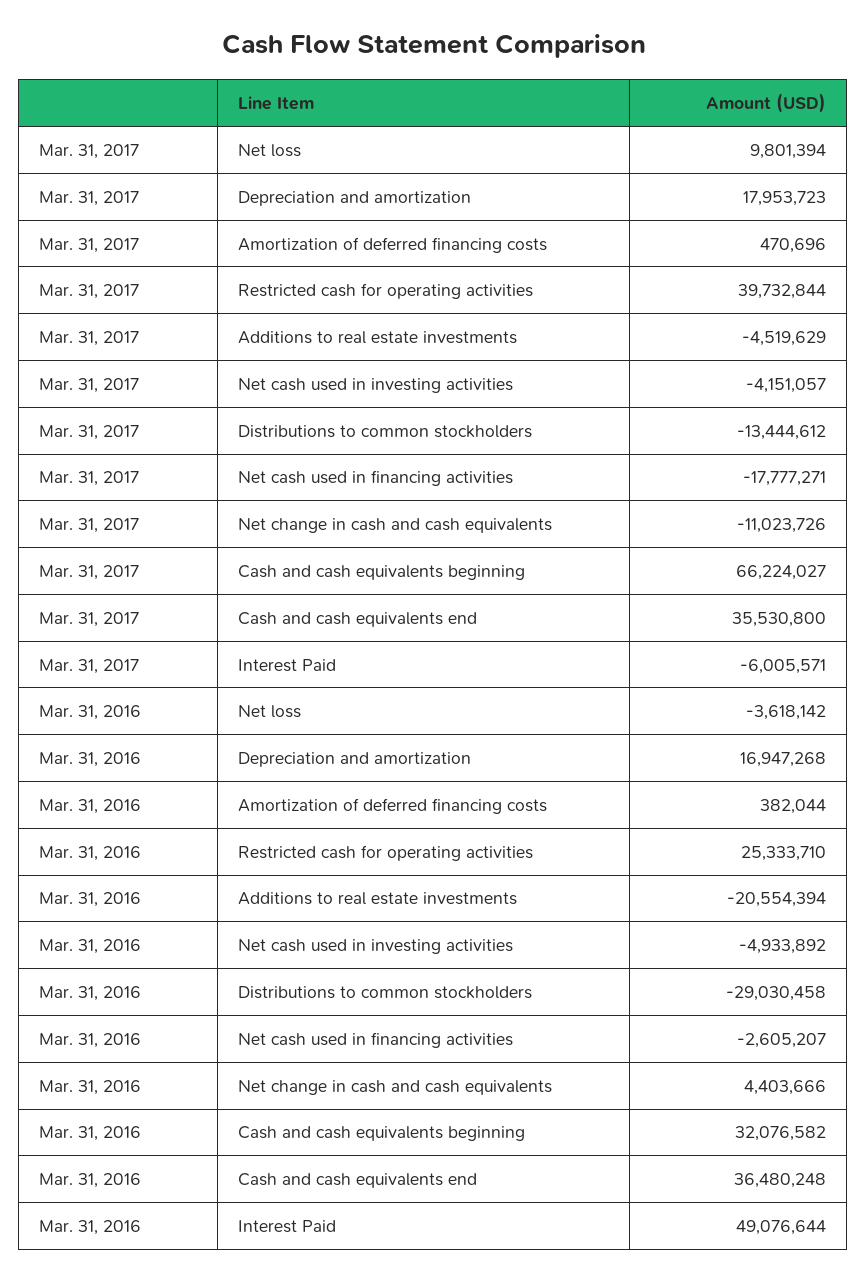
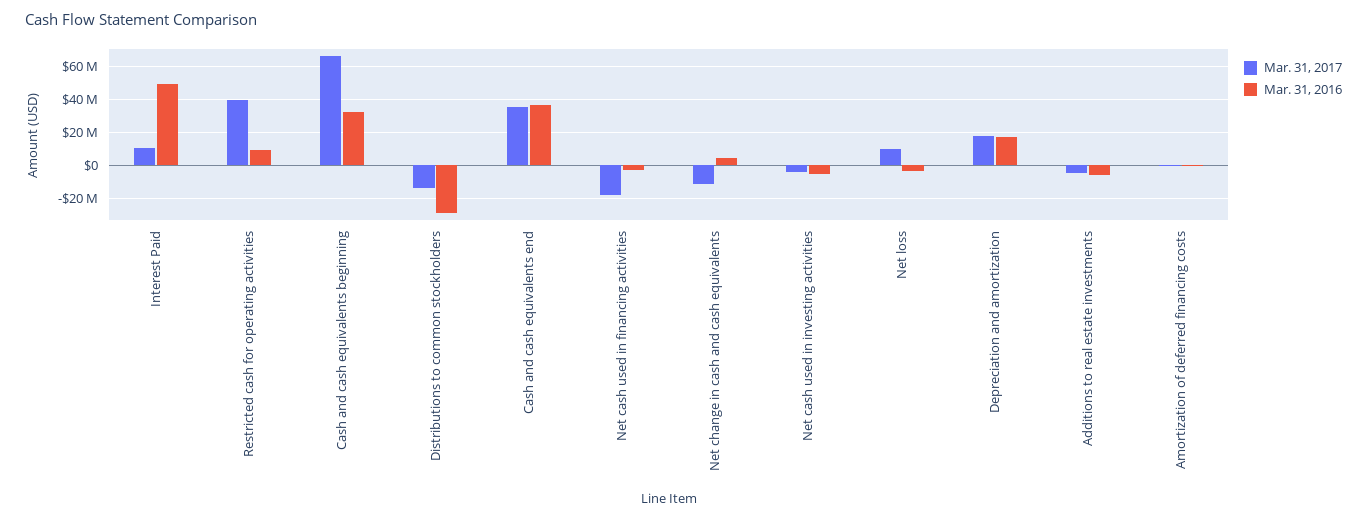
Mar. 31, 2017, Interest Paid: -6005571 -> 10000000
Mar. 31, 2016, Restricted cash for operating activities: 25333710 -> 10000000
Mar. 31, 2016, Additions to real estate investments: -20554394 -> -5000000

